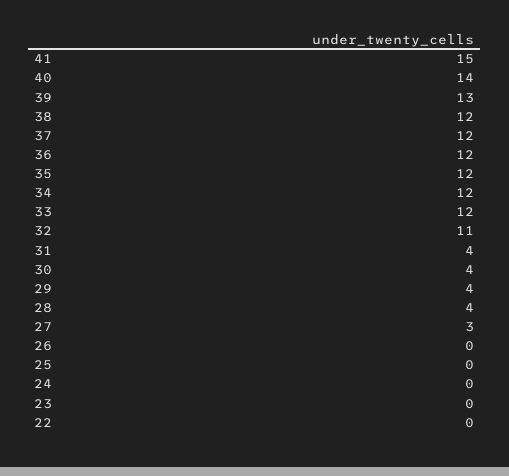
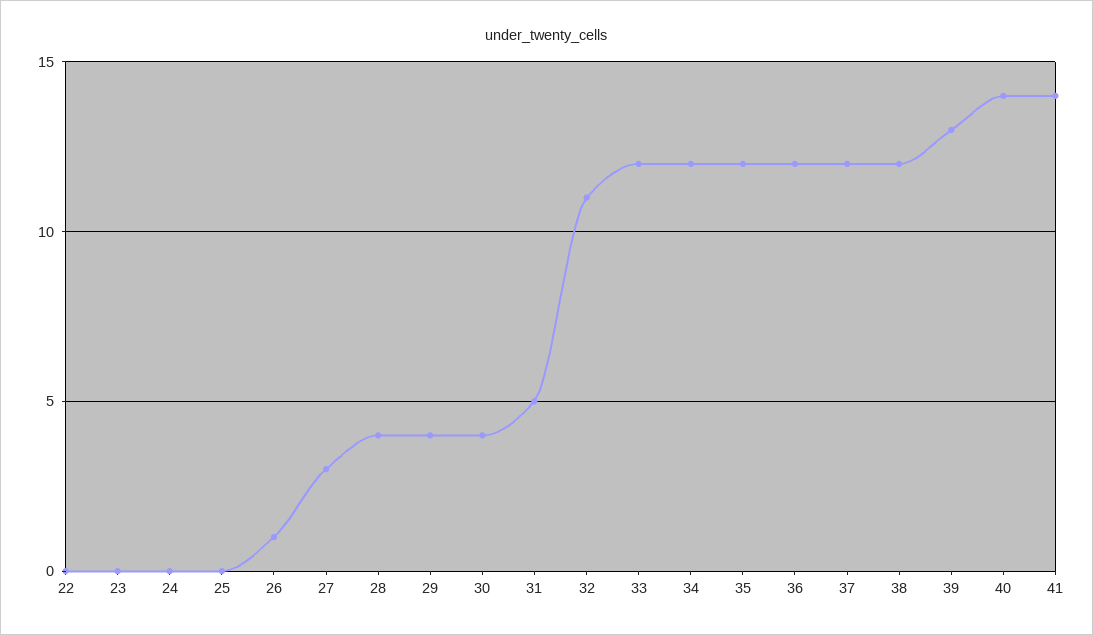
41: 15 -> 14
31: 4 -> 5
26: 0 -> 1

